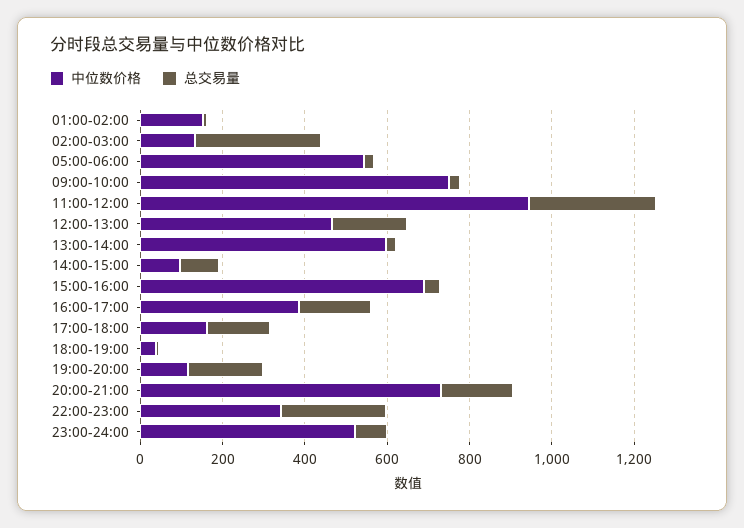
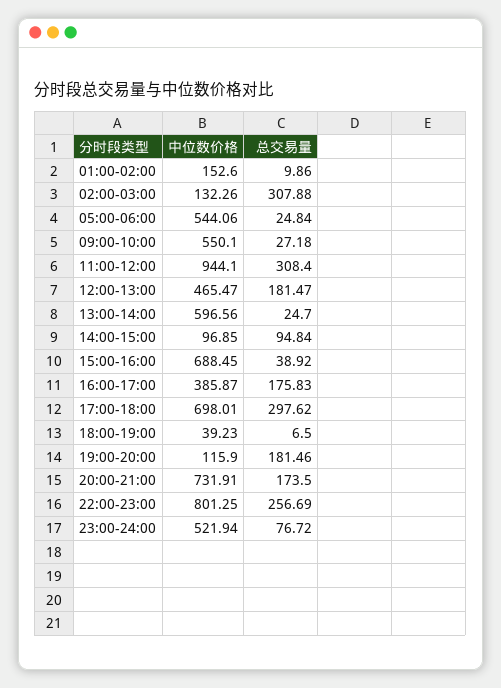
中位数价格, 09:00-10:00: 750 -> 550.1
中位数价格, 17:00-18:00: 150 -> 698.01
总交易量, 17:00-18:00: 150 -> 297.62
中位数价格, 22:00-23:00: 350 -> 801.25

